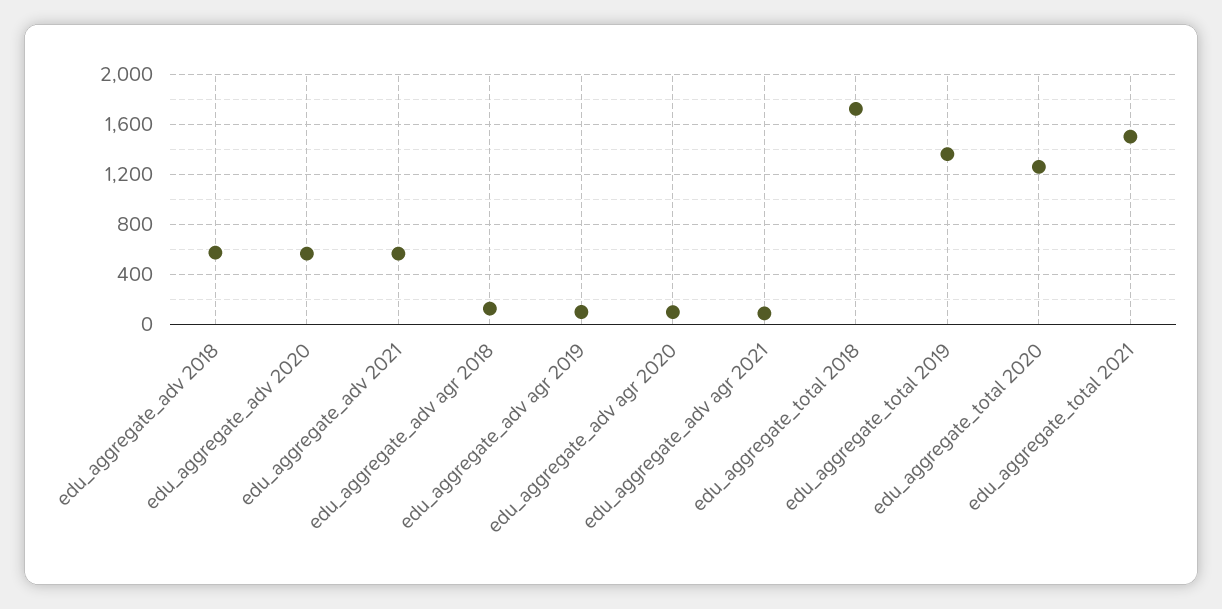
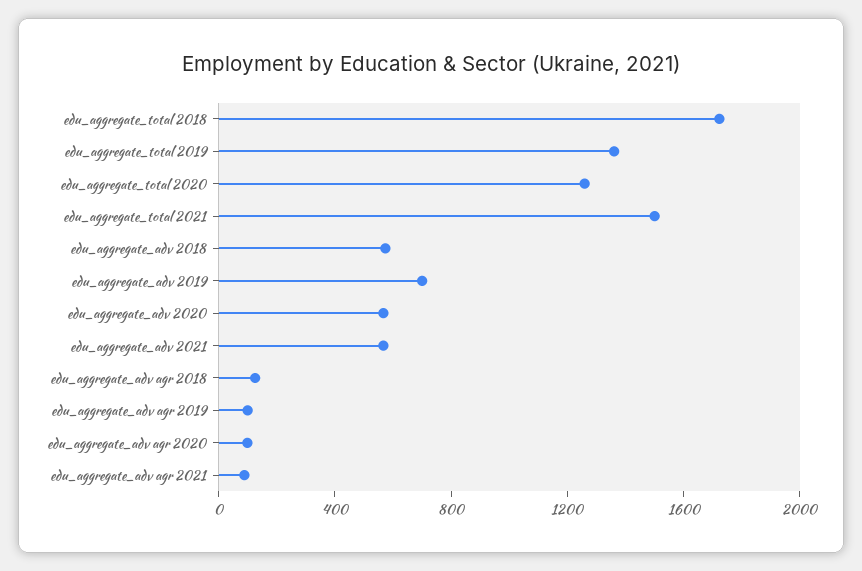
edu_aggregate_adv 2019: none -> 700

